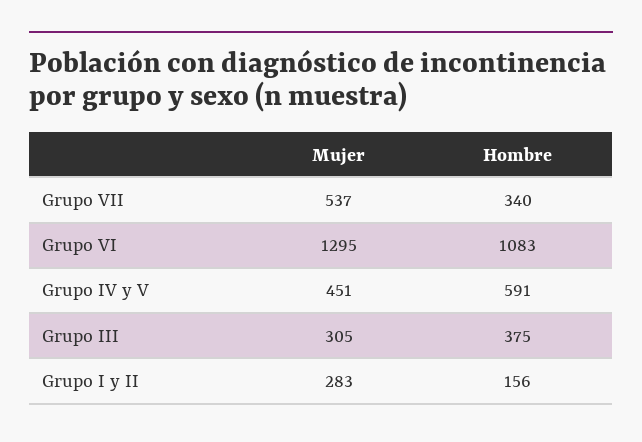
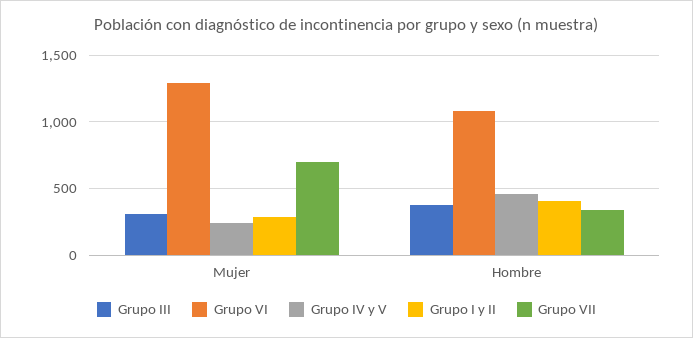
Grupo VII, Mujer: 537 -> 700
Grupo IV y V, Mujer: 451 -> 250
Grupo IV y V, Hombre: 591 -> 450
Grupo I y II, Hombre: 156 -> 400

